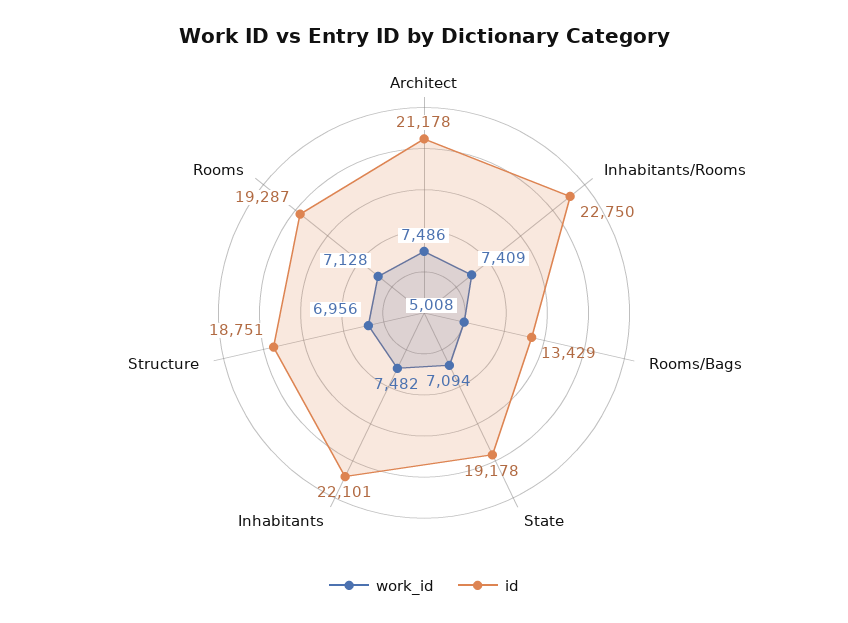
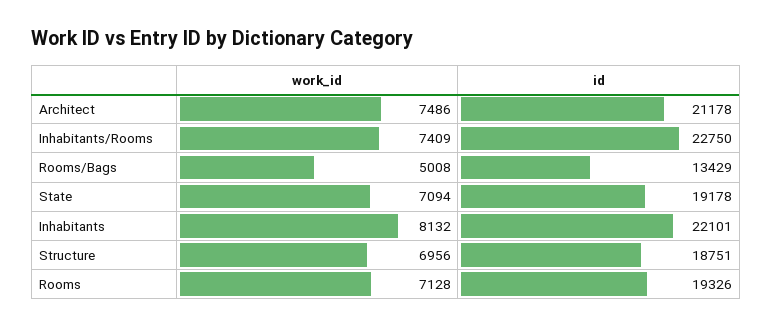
work_id, Inhabitants: 7482 -> 8132
id, Rooms: 19287 -> 19326

